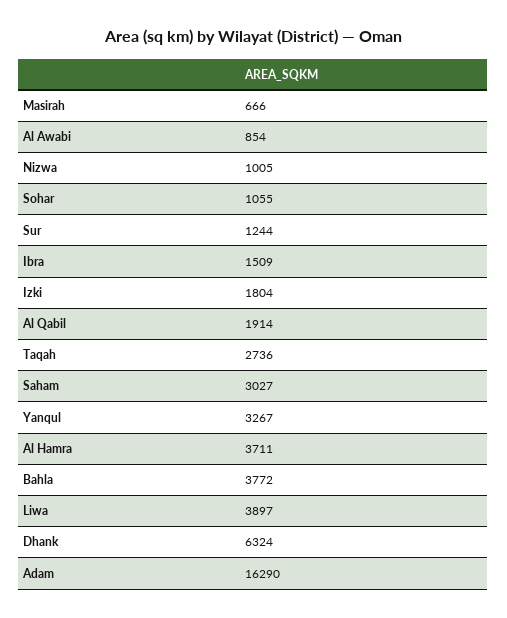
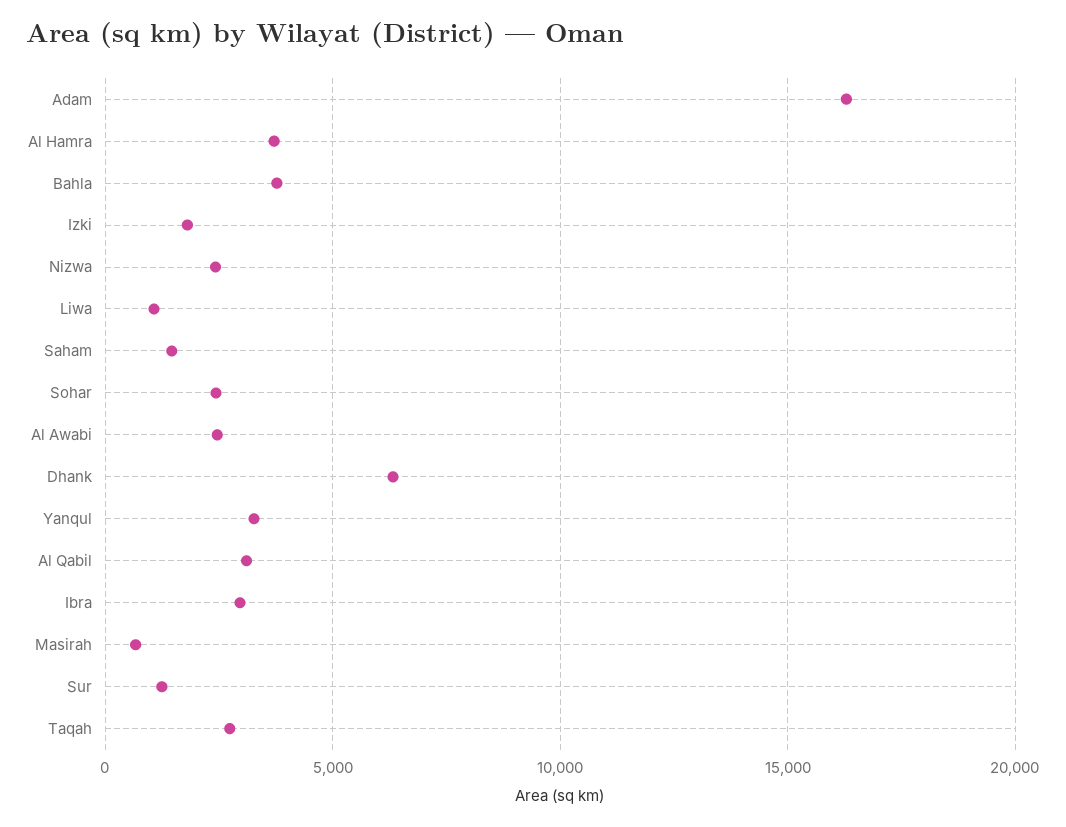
Al Awabi: 854 -> 2500
Nizwa: 1005 -> 2500
Sohar: 1055 -> 2500
Ibra: 1509 -> 3000
Al Qabil: 1914 -> 3000
Saham: 3027 -> 1500
Liwa: 3897 -> 1000

